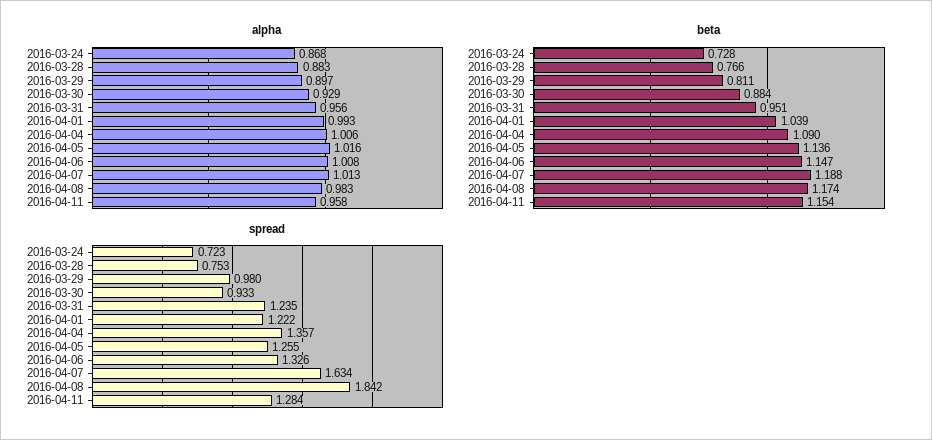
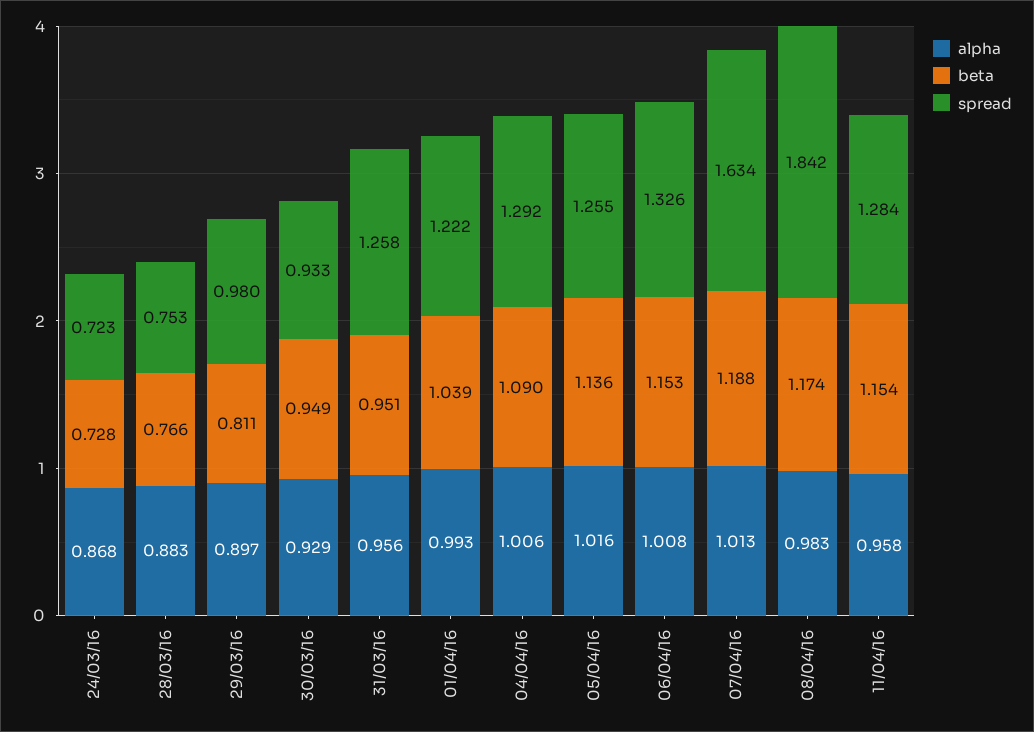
beta, 2016-03-30: 0.884 -> 0.949
beta, 2016-04-06: 1.147 -> 1.153
spread, 2016-03-31: 1.235 -> 1.258
spread, 2016-04-04: 1.357 -> 1.292

